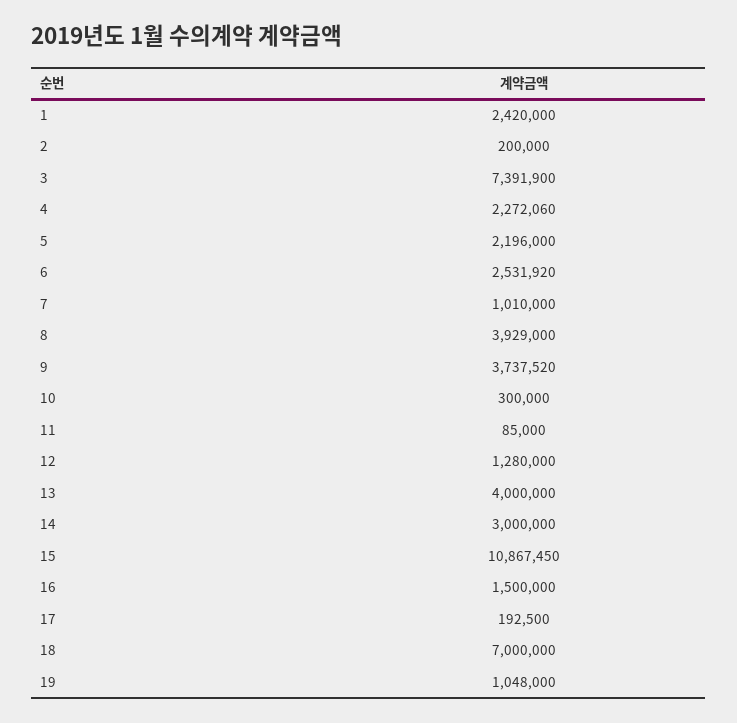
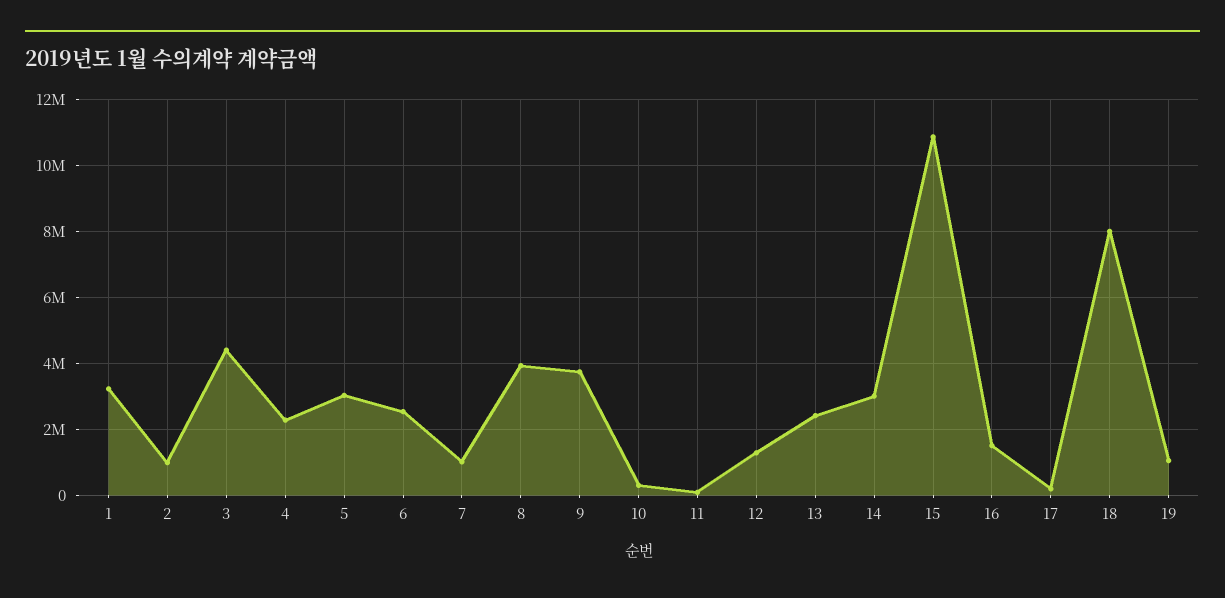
1: 2420000 -> 3200000
2: 200000 -> 1000000
3: 7391900 -> 4400000
5: 2196000 -> 3000000
13: 4000000 -> 2400000
18: 7000000 -> 8000000

